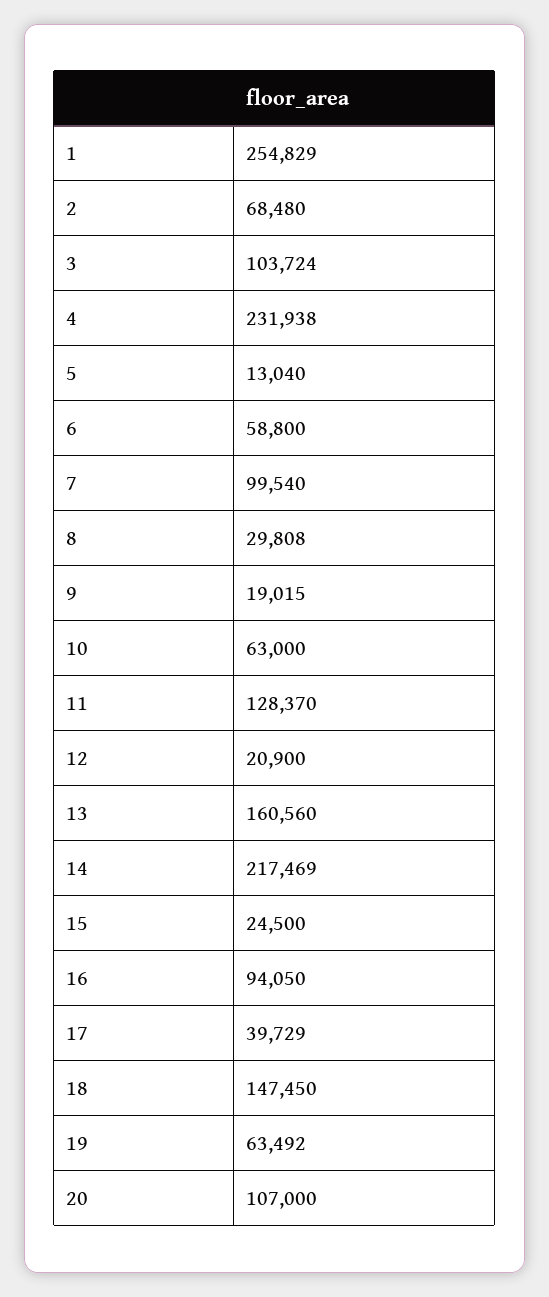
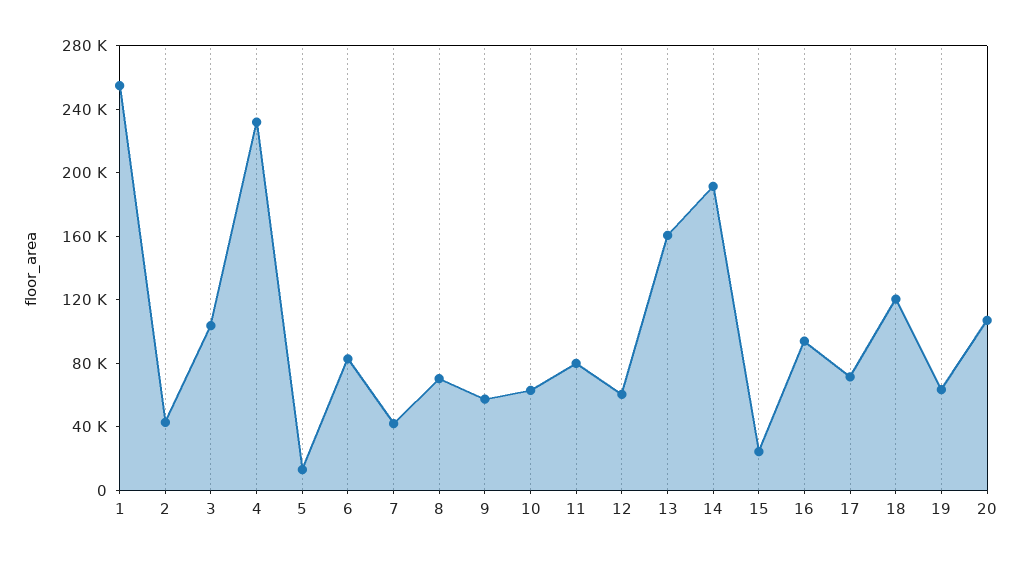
2: 68480 -> 40000
6: 58800 -> 80000
7: 99540 -> 40000
8: 29808 -> 70000
9: 19015 -> 60000
11: 128370 -> 80000
12: 20900 -> 60000
14: 217469 -> 190000
17: 39729 -> 70000
18: 147450 -> 120000

